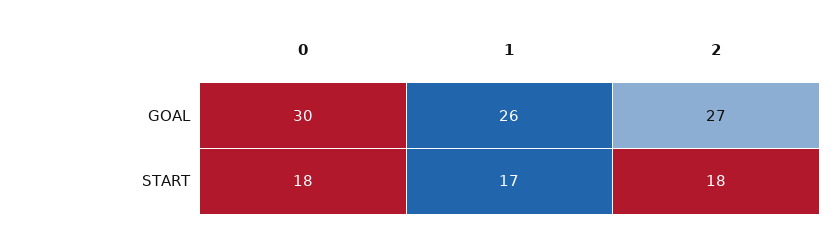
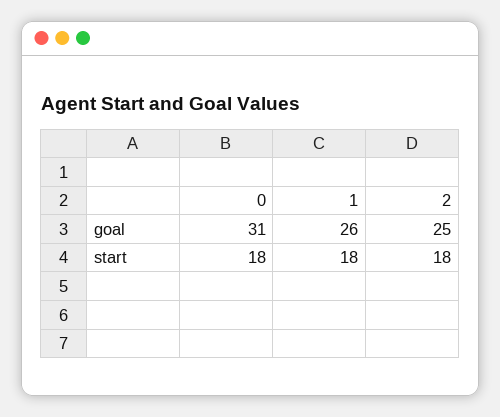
0, GOAL: 30 -> 31
2, GOAL: 27 -> 25
1, START: 17 -> 18

